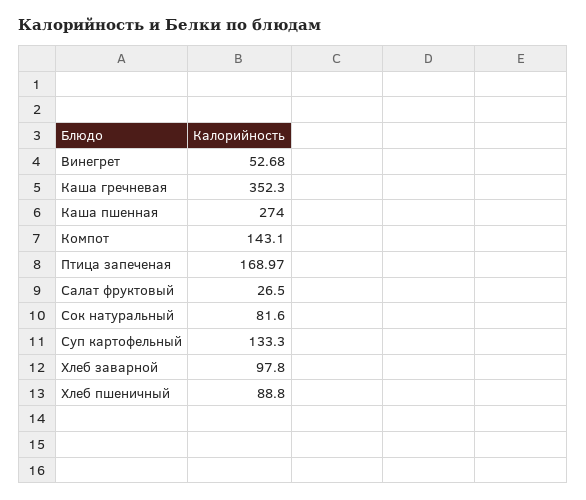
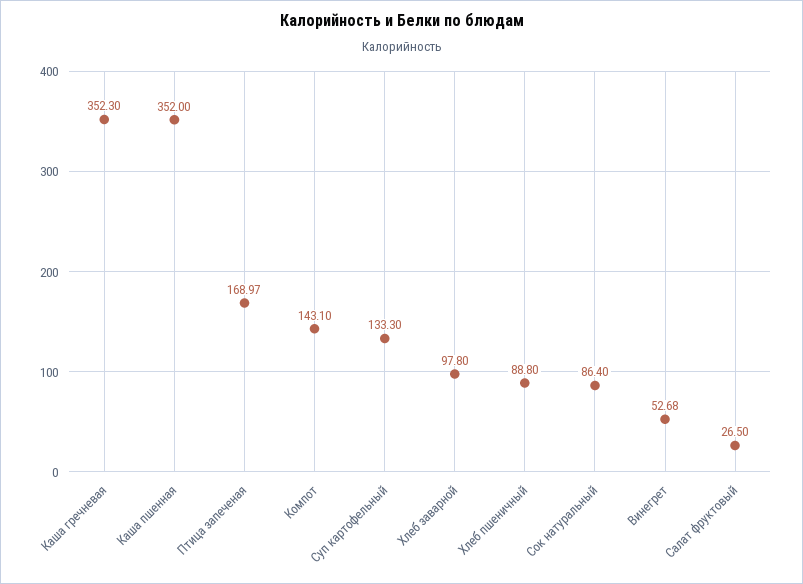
Каша пшенная: 274 -> 352
Сок натуральный: 81.6 -> 86.4

